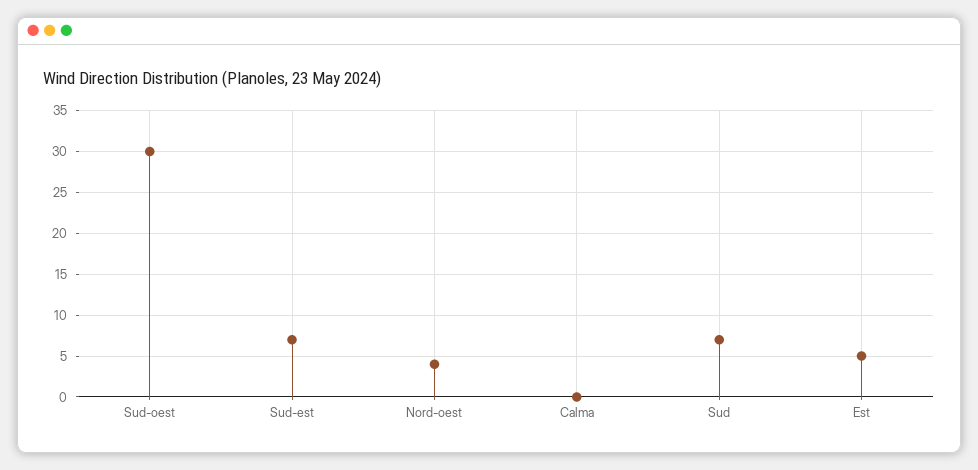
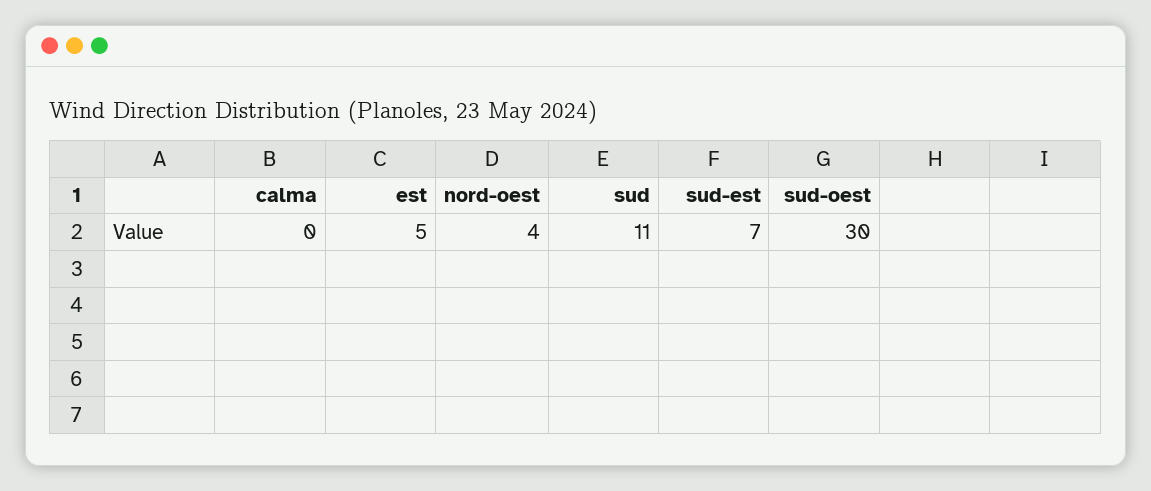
Sud: 7 -> 11

